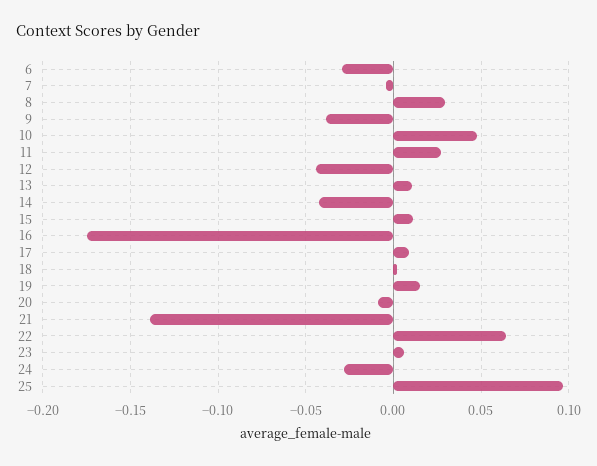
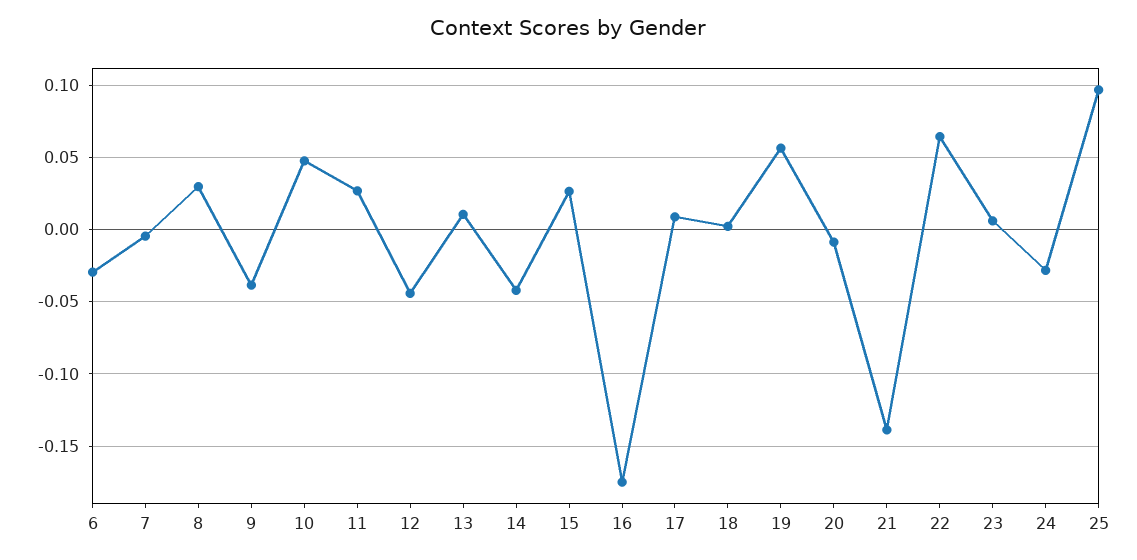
15: 0.01 -> 0.025
19: 0.015 -> 0.055

